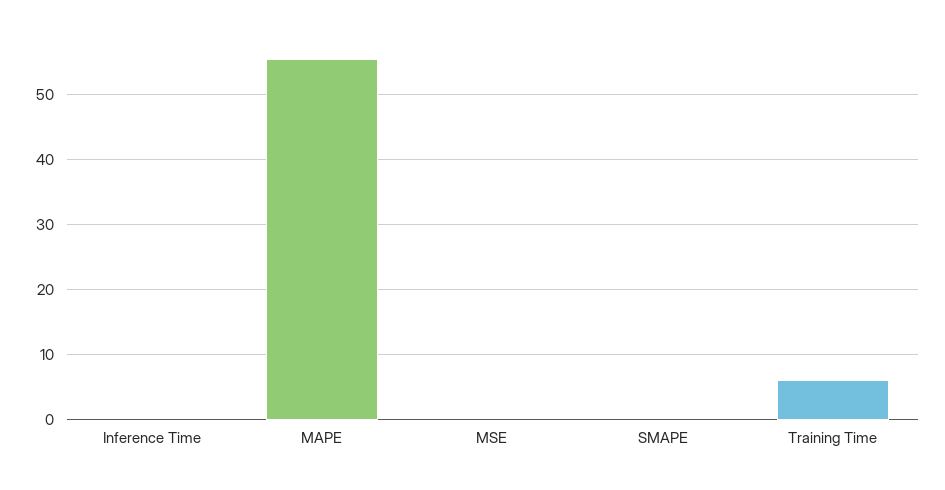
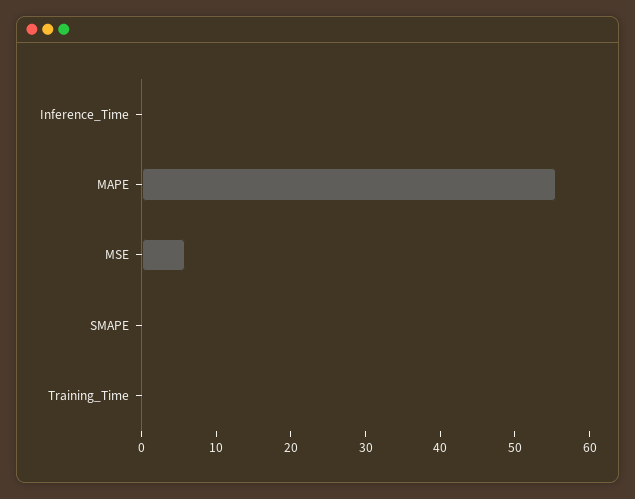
MSE: 0 -> 6
Training Time: 6 -> 0

